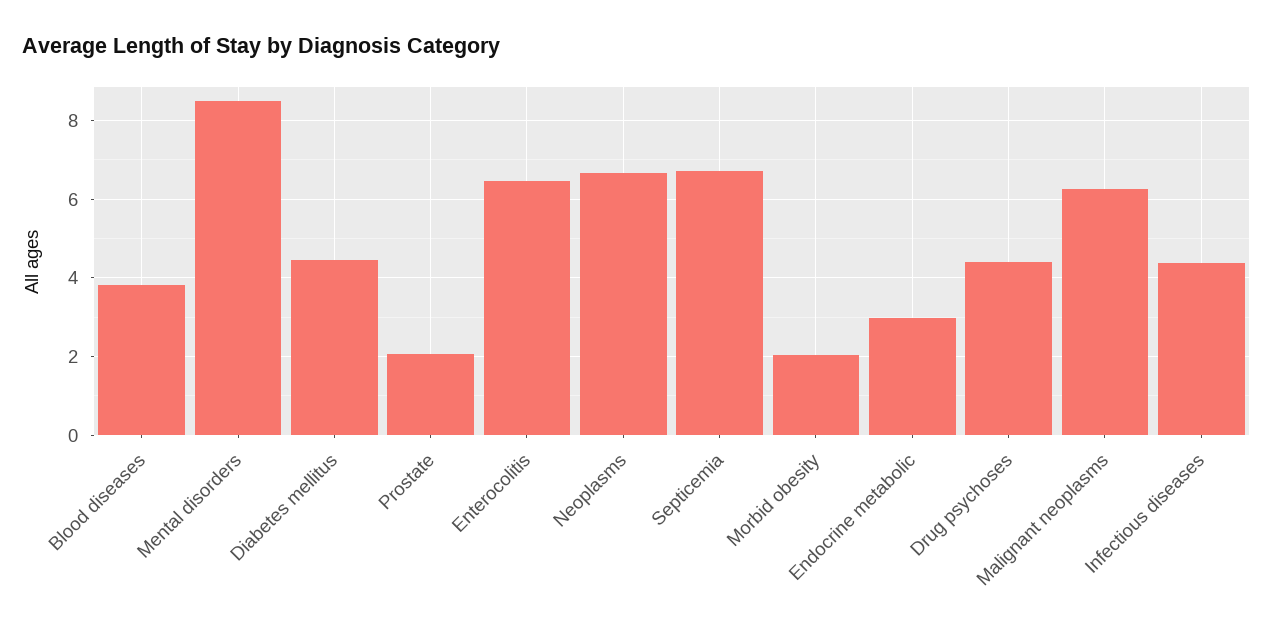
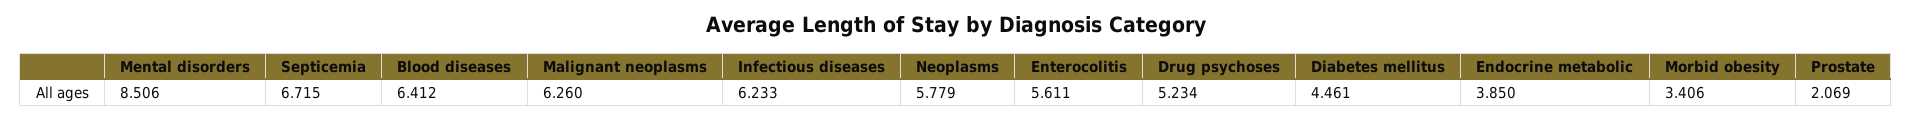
Blood diseases: 3.8 -> 6.412
Enterocolitis: 6.4 -> 5.611
Neoplasms: 6.6 -> 5.779
Morbid obesity: 2 -> 3.406
Endocrine metabolic: 3 -> 3.85
Drug psychoses: 4.4 -> 5.234
Infectious diseases: 4.4 -> 6.233

